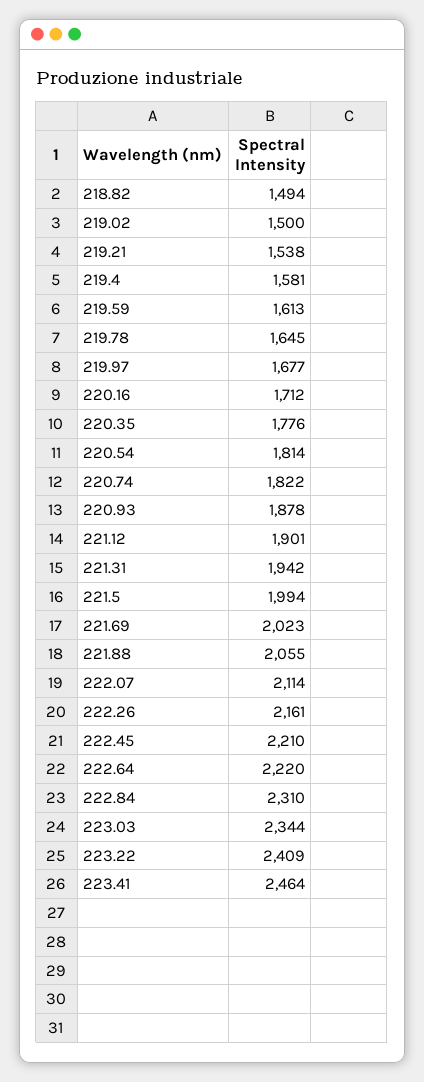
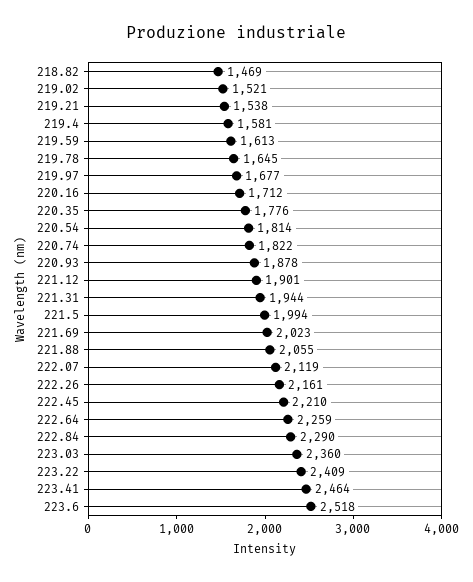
218.82: 1494 -> 1469
219.02: 1500 -> 1521
221.31: 1942 -> 1944
222.07: 2114 -> 2119
222.64: 2220 -> 2259
222.84: 2310 -> 2290
223.03: 2344 -> 2360
223.6: none -> 2518

